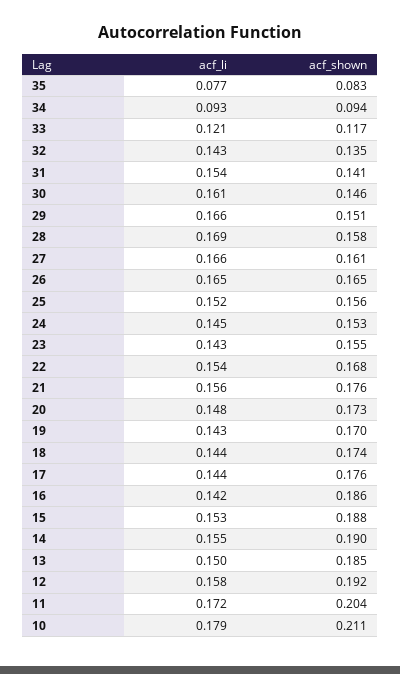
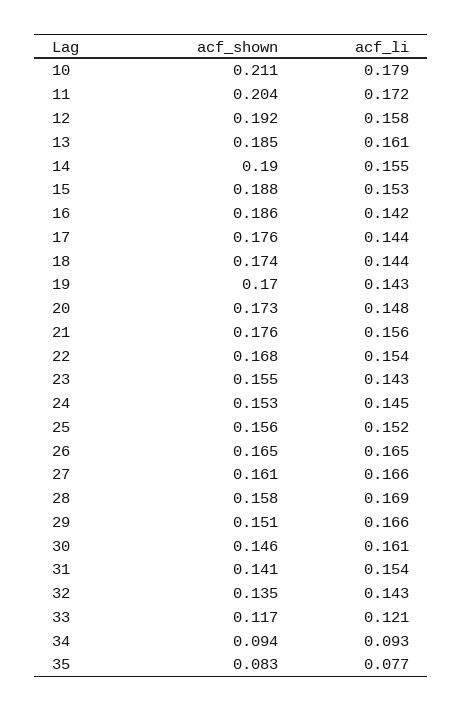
acf_li, 13: 0.15 -> 0.161

